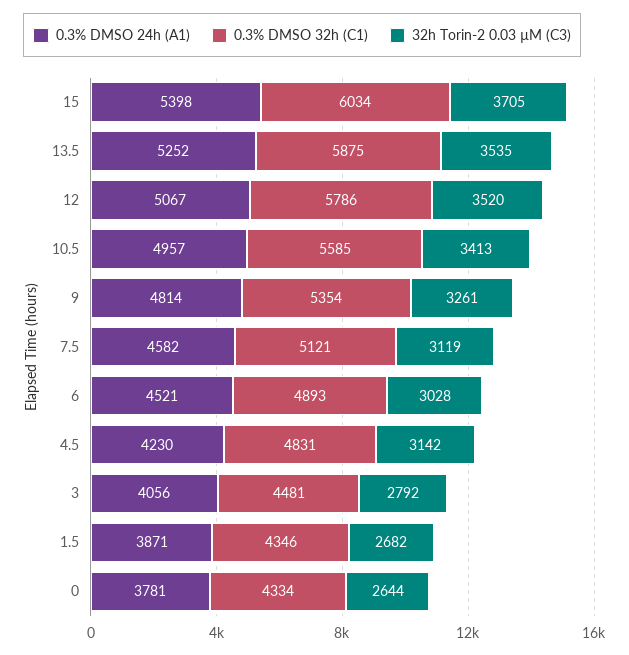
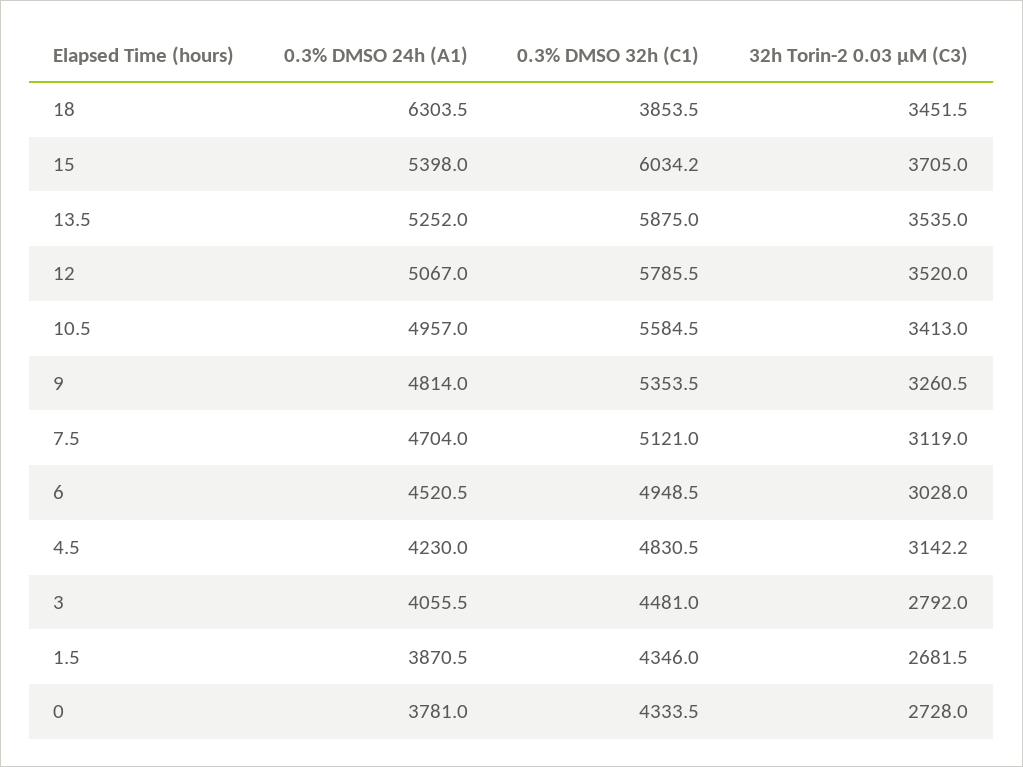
0.3% DMSO 24h (A1), 7.5: 4582 -> 4704
0.3% DMSO 32h (C1), 6: 4893 -> 4948.5
32h Torin-2 0.03 µM (C3), 0: 2644 -> 2728
0.3% DMSO 24h (A1), 18: none -> 6303.5
0.3% DMSO 32h (C1), 18: none -> 3853.5
32h Torin-2 0.03 µM (C3), 18: none -> 3451.5

